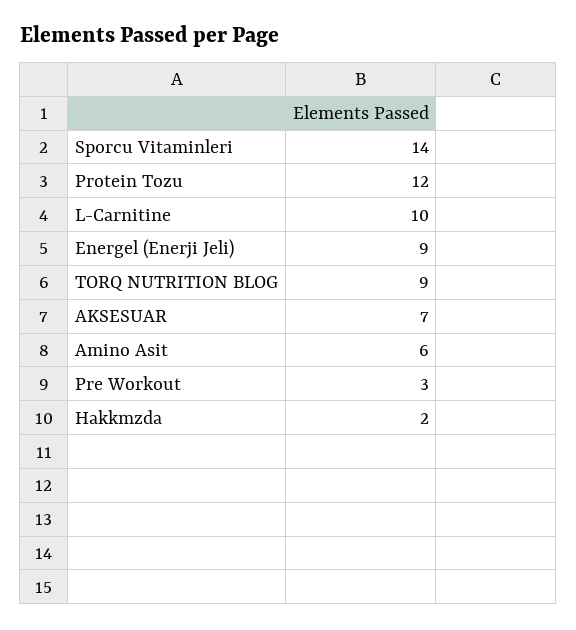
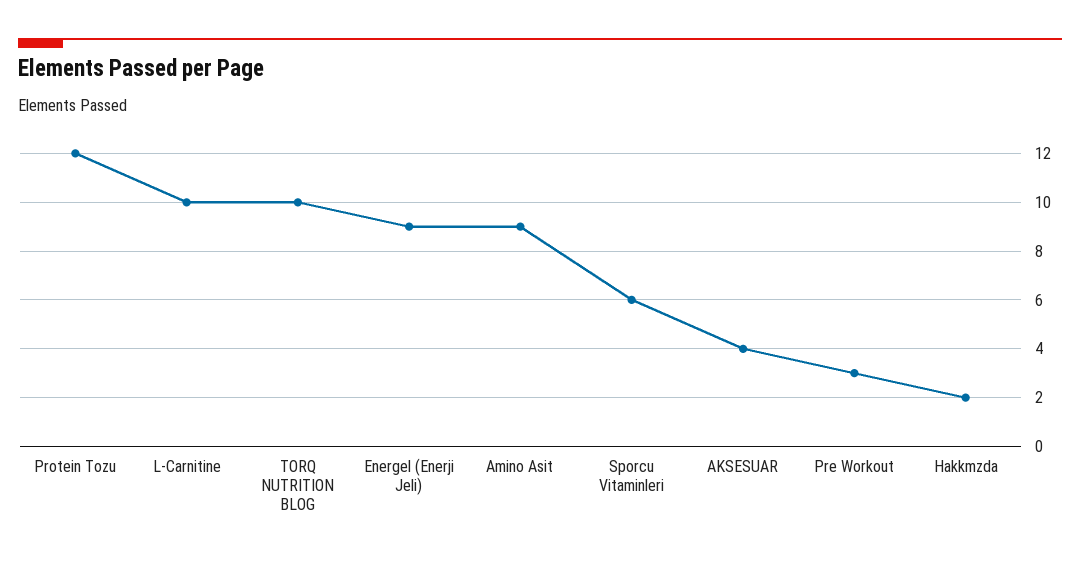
Sporcu Vitaminleri: 14 -> 6
TORQ NUTRITION BLOG: 9 -> 10
AKSESUAR: 7 -> 4
Amino Asit: 6 -> 9

